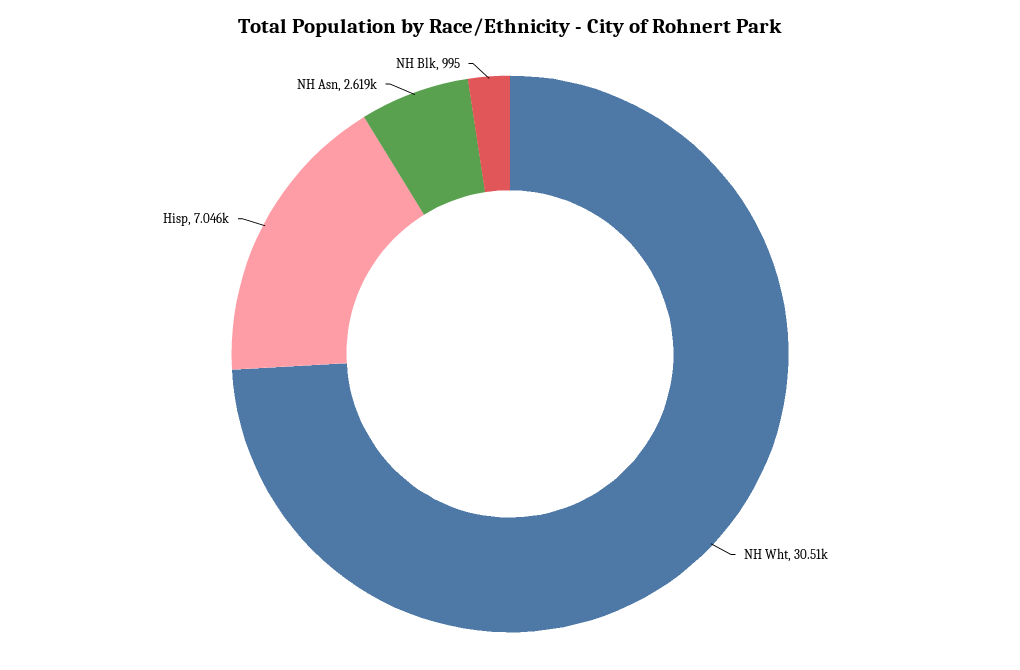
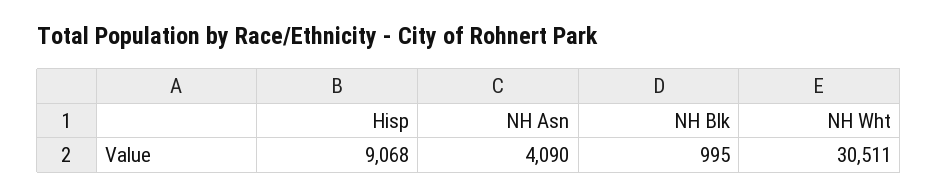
Hisp: 7046 -> 9068
NH Asn: 2619 -> 4090

